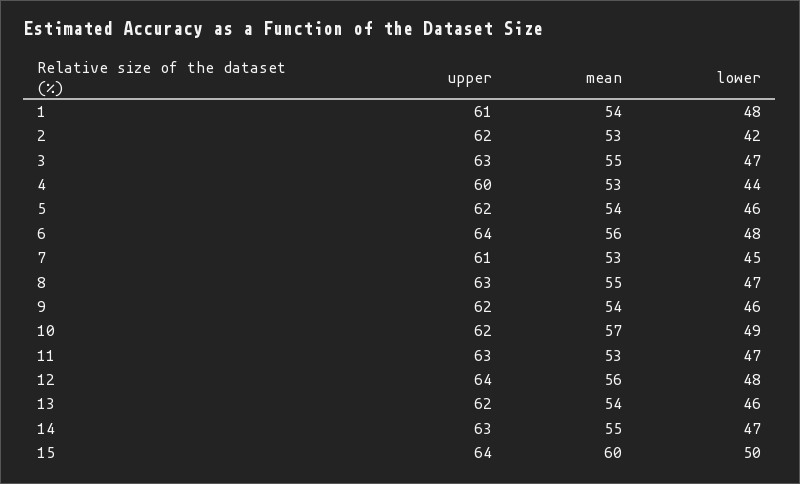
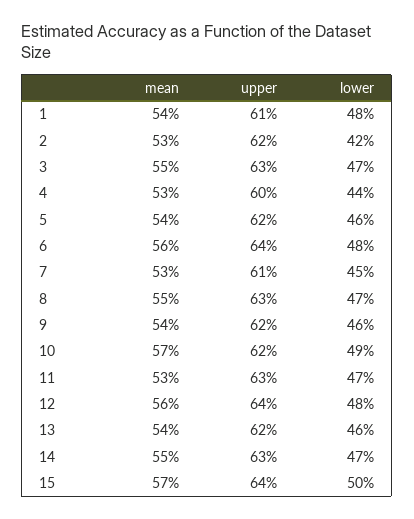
mean, 15: 60 -> 57

